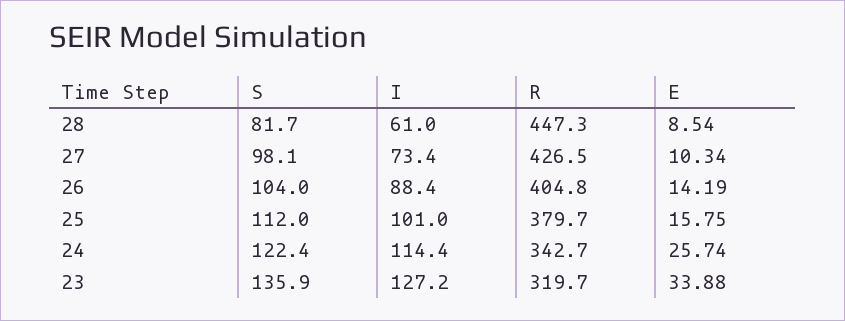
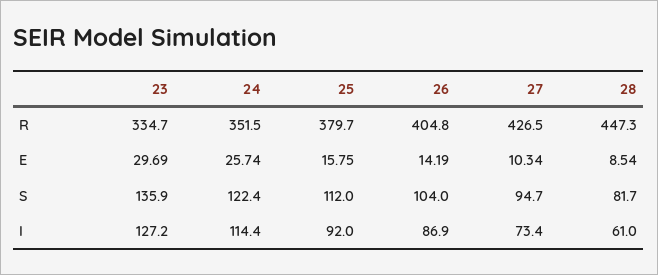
S, 27: 98.1 -> 94.7
I, 26: 88.4 -> 86.9
I, 25: 101 -> 92
R, 24: 342.7 -> 351.5
R, 23: 319.7 -> 334.7
E, 23: 33.88 -> 29.69

